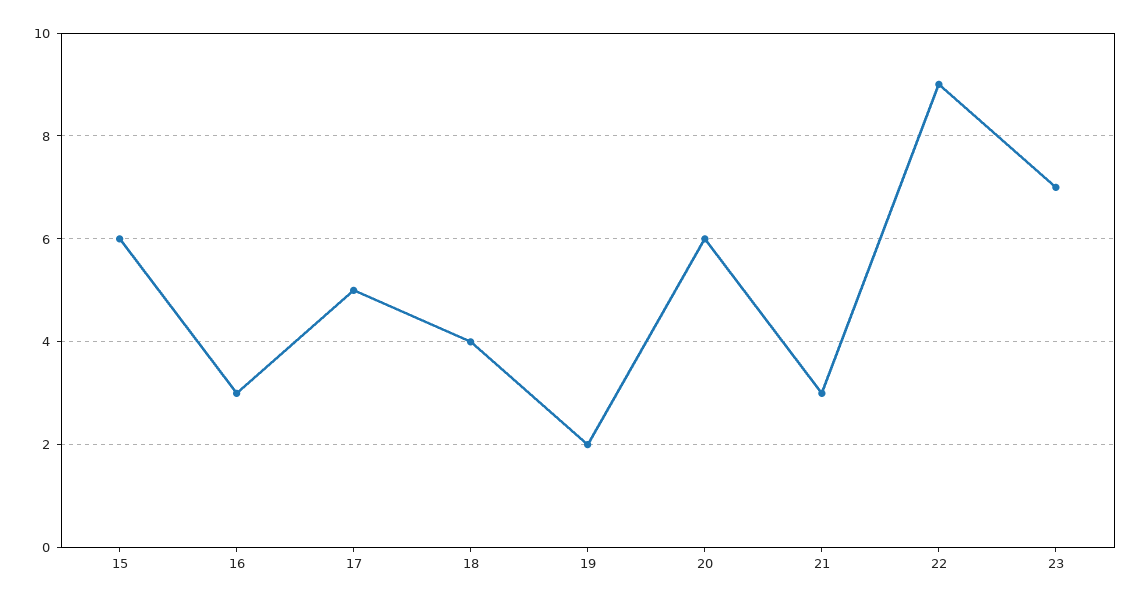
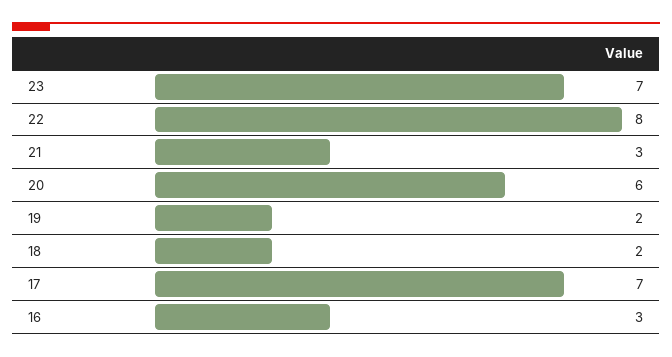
15: 6 -> none
17: 5 -> 7
18: 4 -> 2
22: 9 -> 8

